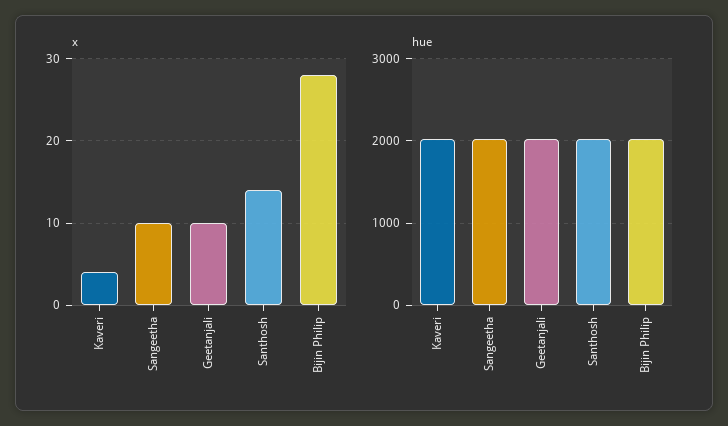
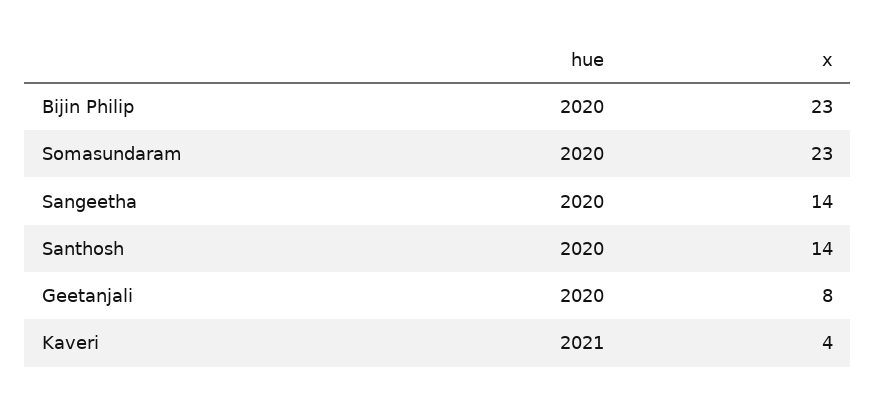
x, Sangeetha: 10 -> 14
x, Geetanjali: 10 -> 8
x, Bijin Philip: 28 -> 23
hue, Somasundaram: none -> 2020
x, Somasundaram: none -> 23

